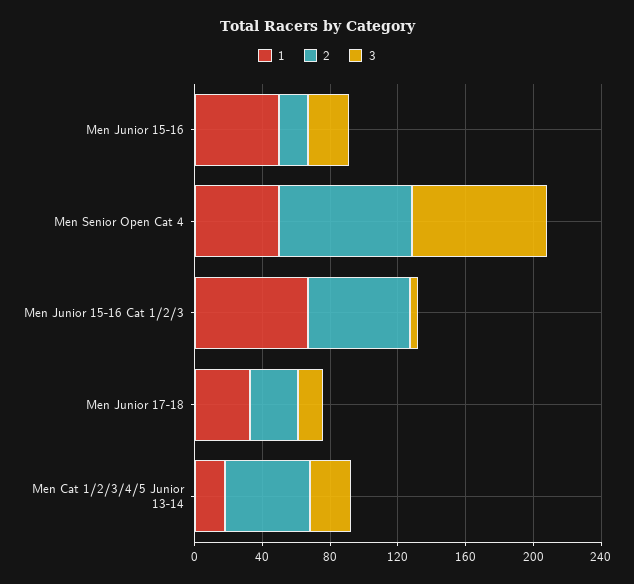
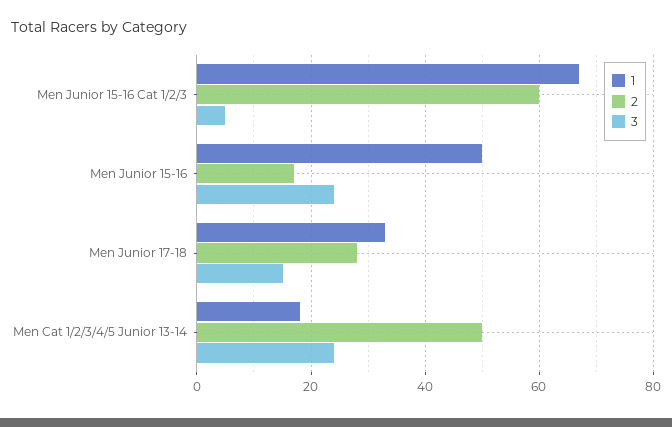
1, Men Senior Open Cat 4: 50 -> none
2, Men Senior Open Cat 4: 80 -> none
3, Men Senior Open Cat 4: 80 -> none

